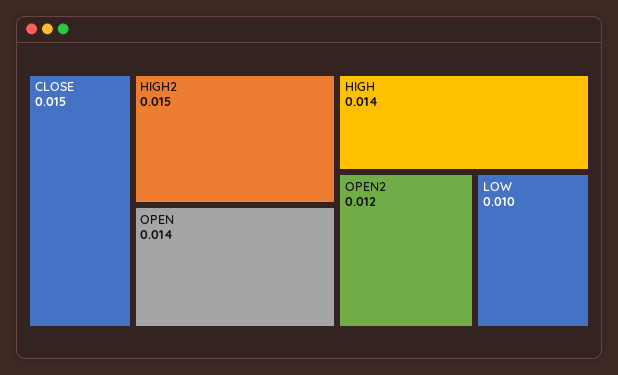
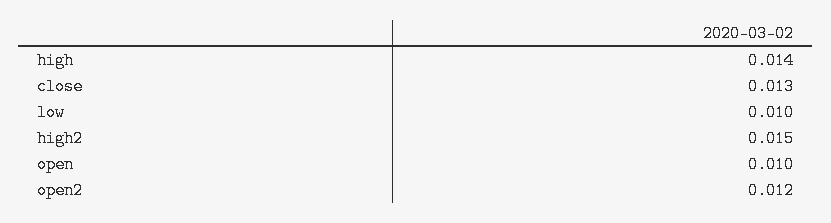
CLOSE: 0.015 -> 0.013
OPEN: 0.014 -> 0.01

